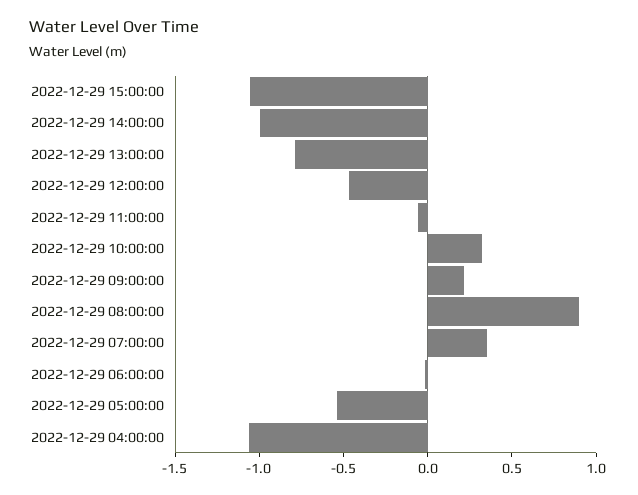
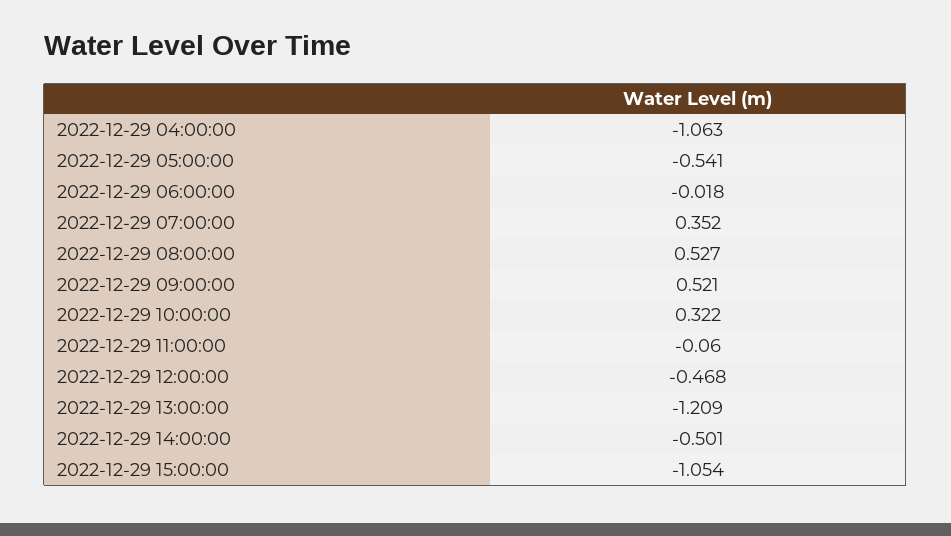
2022-12-29 14:00:00: -1 -> -0.501
2022-12-29 13:00:00: -0.8 -> -1.209
2022-12-29 09:00:00: 0.2 -> 0.521
2022-12-29 08:00:00: 0.9 -> 0.527

